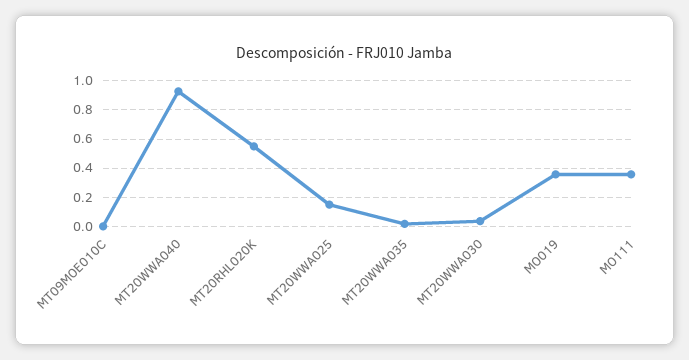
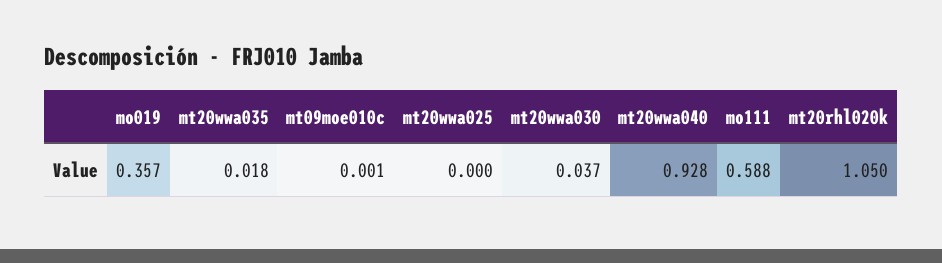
MT20RHL020K: 0.55 -> 1.05
MT20WWA025: 0.15 -> 0
MO111: 0.35 -> 0.588

